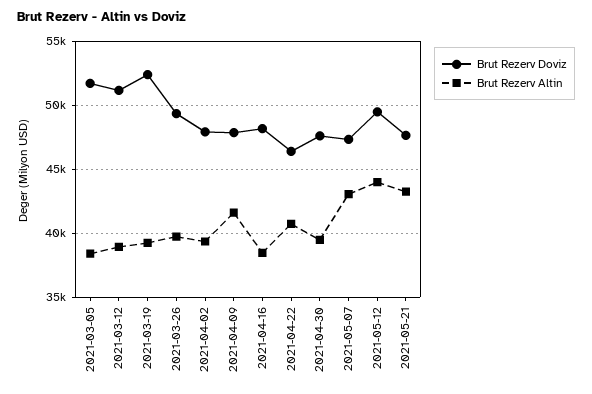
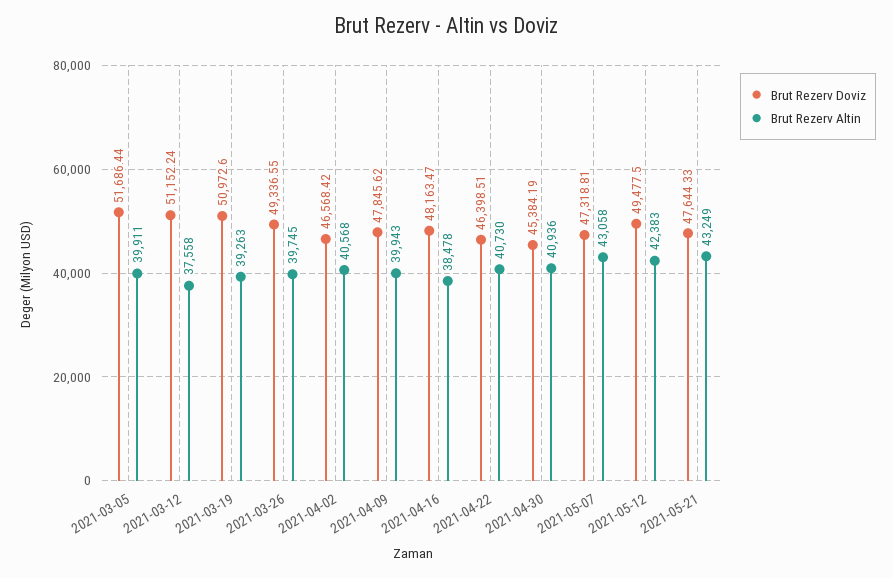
Brut Rezerv Altin, 2021-03-05: 38500 -> 39911
Brut Rezerv Altin, 2021-03-12: 39000 -> 37558
Brut Rezerv Doviz, 2021-03-19: 52500 -> 50972.6
Brut Rezerv Doviz, 2021-04-02: 48000 -> 46568.42
Brut Rezerv Altin, 2021-04-02: 39500 -> 40568
Brut Rezerv Altin, 2021-04-09: 41500 -> 39943
Brut Rezerv Doviz, 2021-04-30: 47500 -> 45384.19
Brut Rezerv Altin, 2021-04-30: 39500 -> 40936
Brut Rezerv Altin, 2021-05-12: 44000 -> 42383

